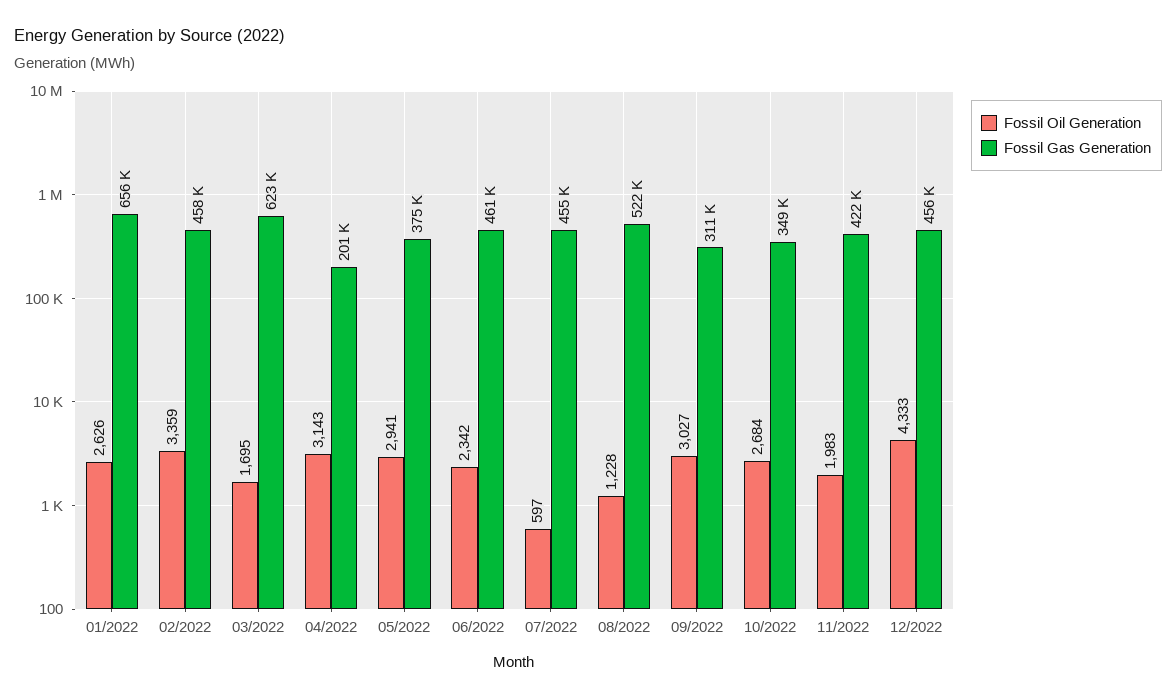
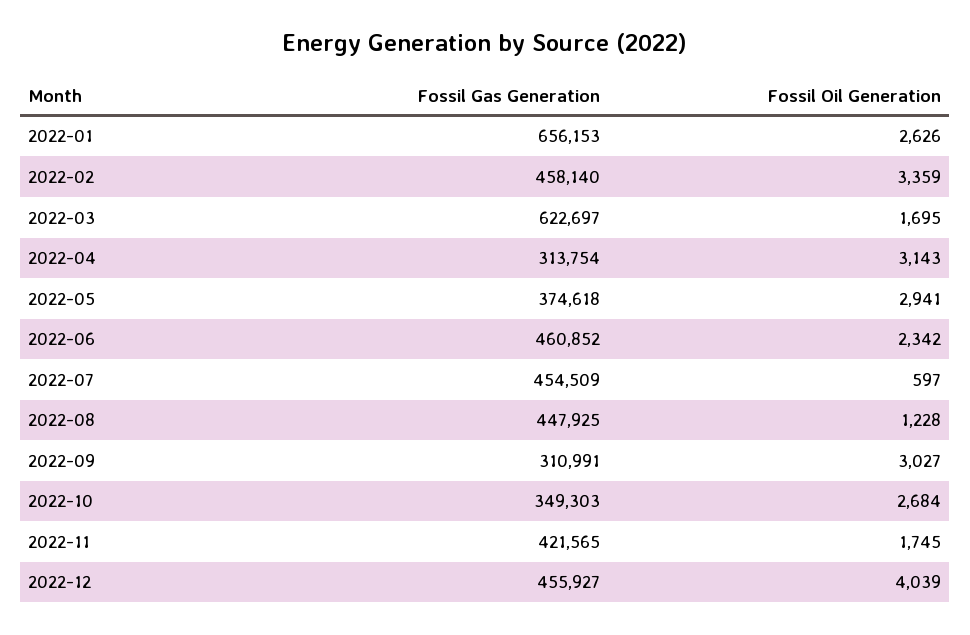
Fossil Gas Generation, 04/2022: 201000 -> 313754
Fossil Gas Generation, 08/2022: 522000 -> 447925
Fossil Oil Generation, 11/2022: 1983 -> 1745
Fossil Oil Generation, 12/2022: 4333 -> 4039

